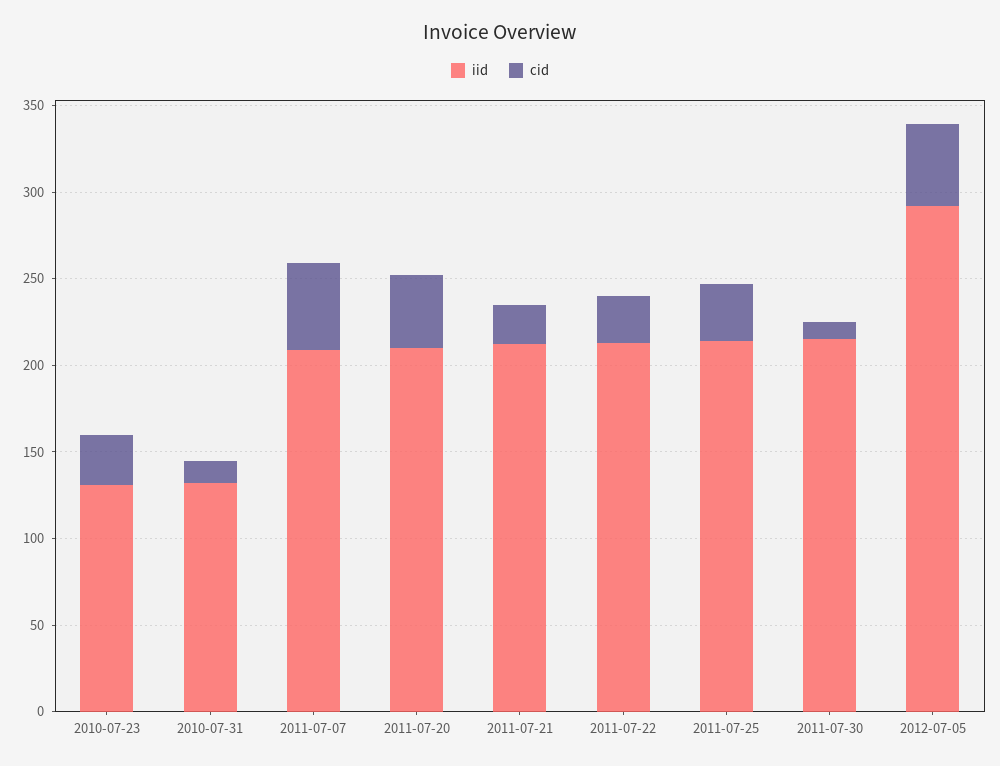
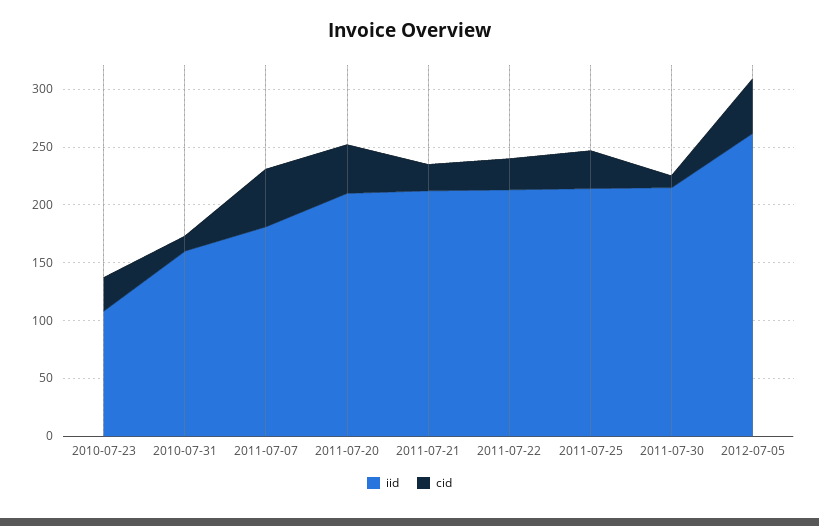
iid, 2010-07-23: 130 -> 110
iid, 2010-07-31: 130 -> 160
iid, 2011-07-07: 210 -> 180
iid, 2012-07-05: 290 -> 260

